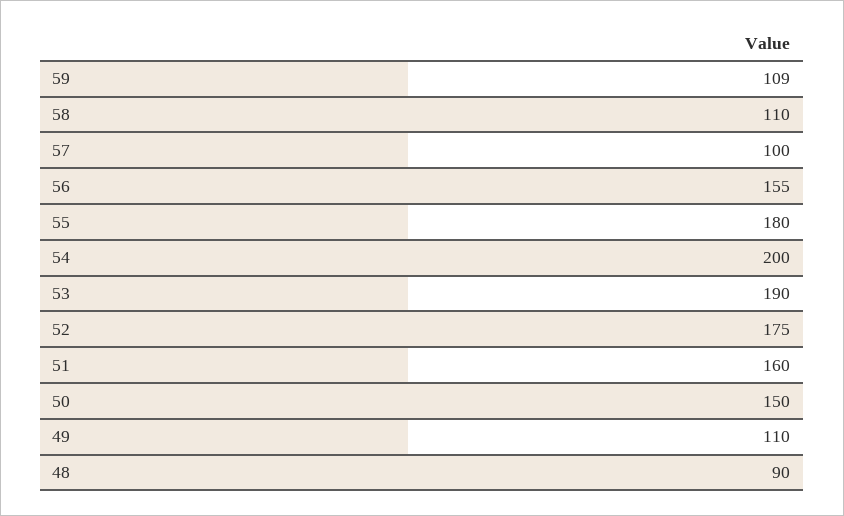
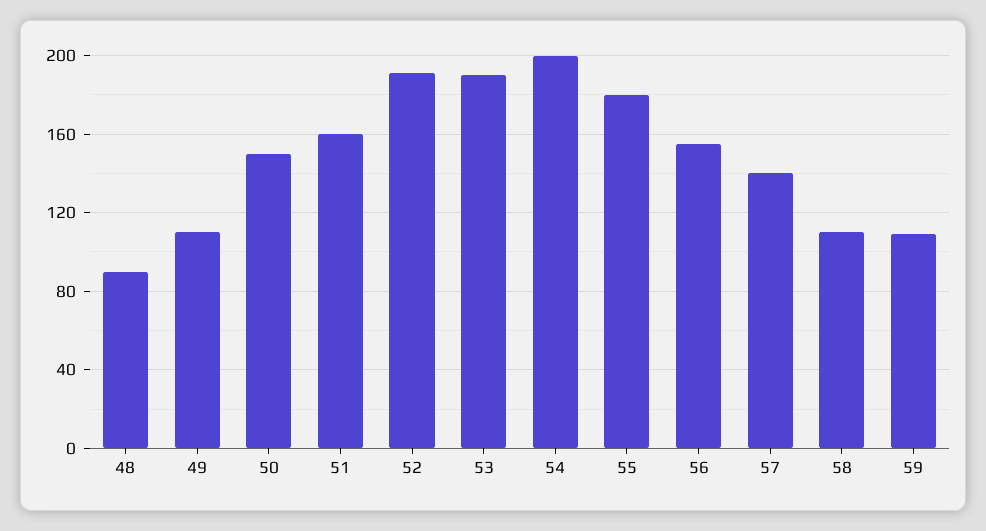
57: 100 -> 140
52: 175 -> 190

